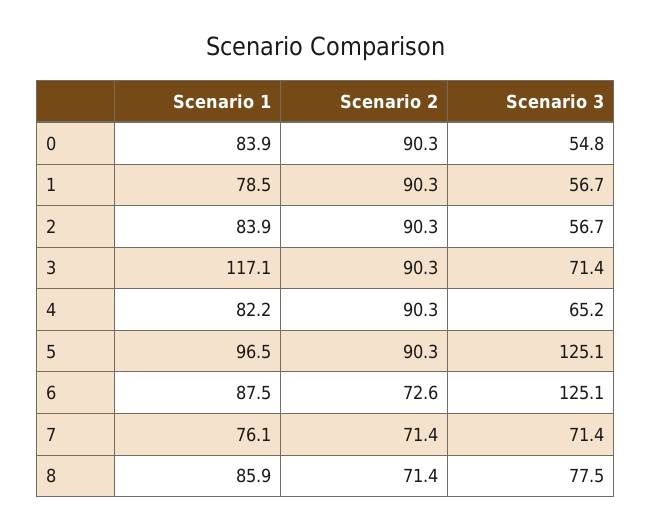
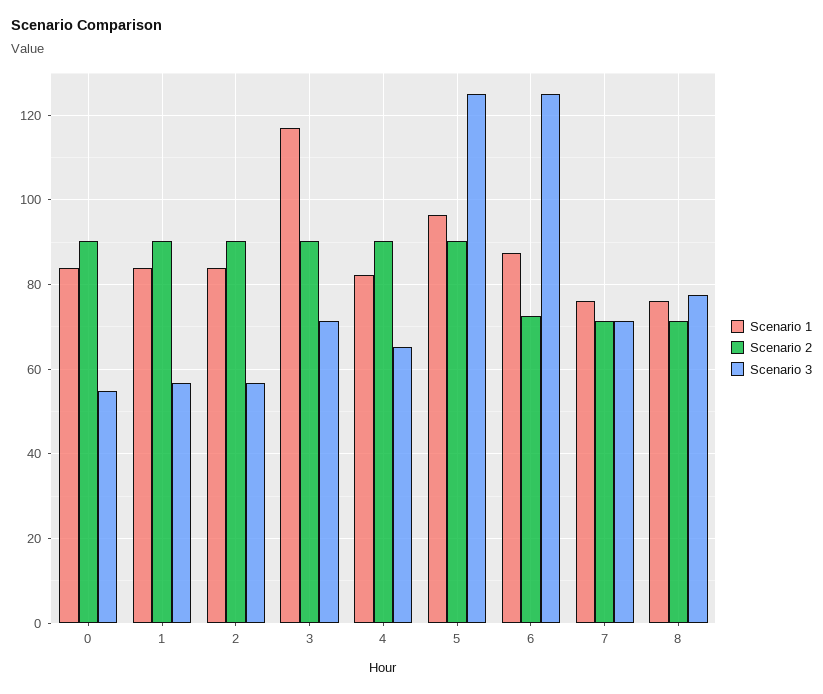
Scenario 1, 1: 78.5 -> 84
Scenario 1, 8: 85.9 -> 76

